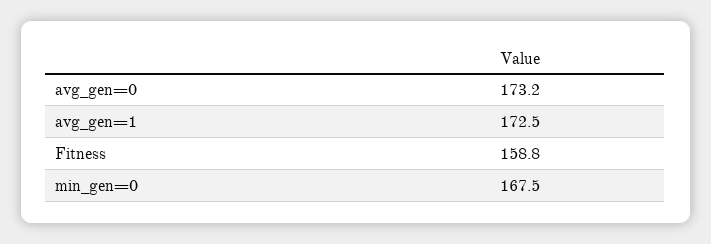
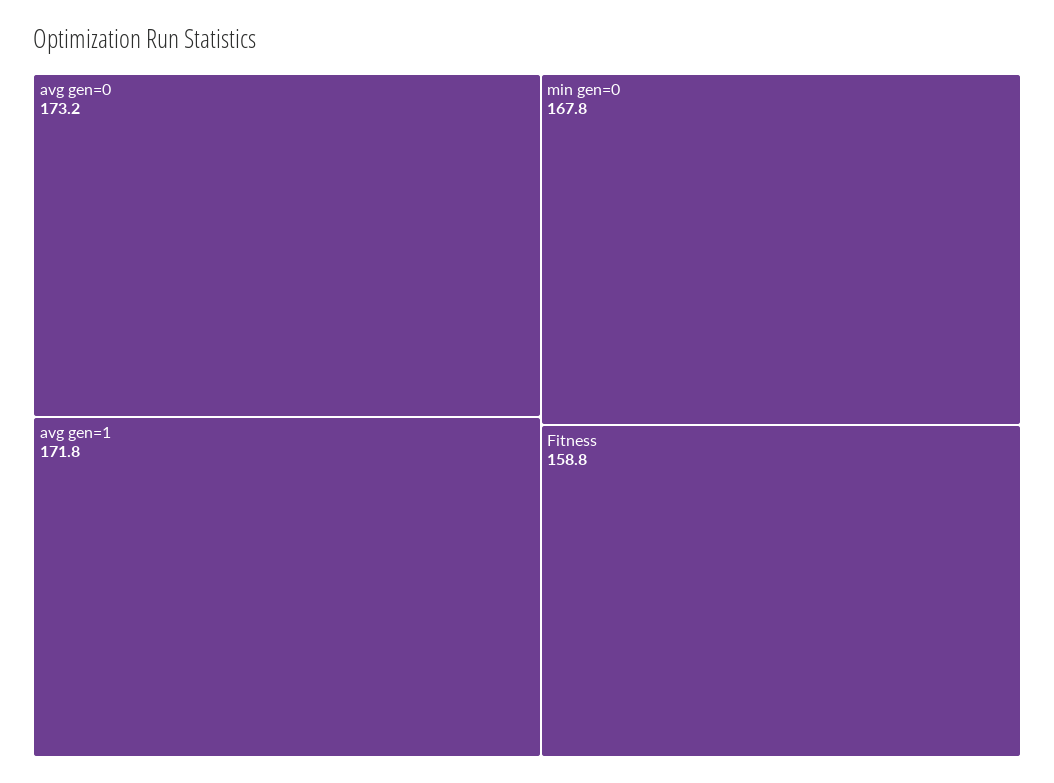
avg_gen=1: 172.5 -> 171.8
min_gen=0: 167.5 -> 167.8

